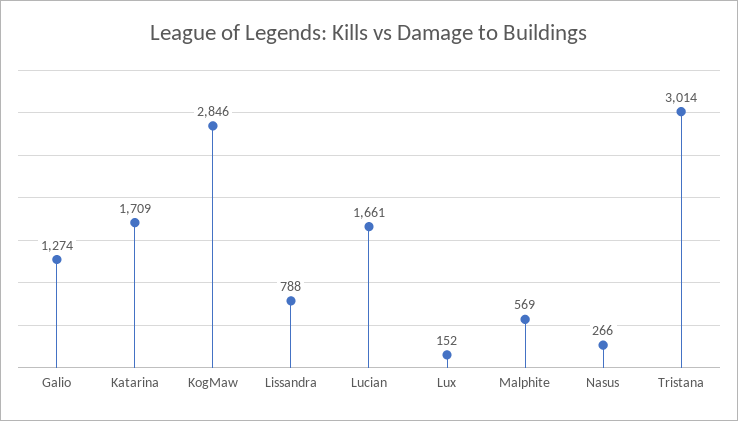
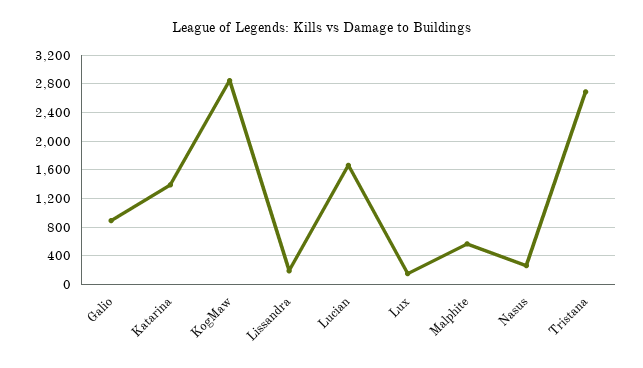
Galio: 1274 -> 900
Katarina: 1709 -> 1400
Lissandra: 788 -> 200
Tristana: 3014 -> 2700

